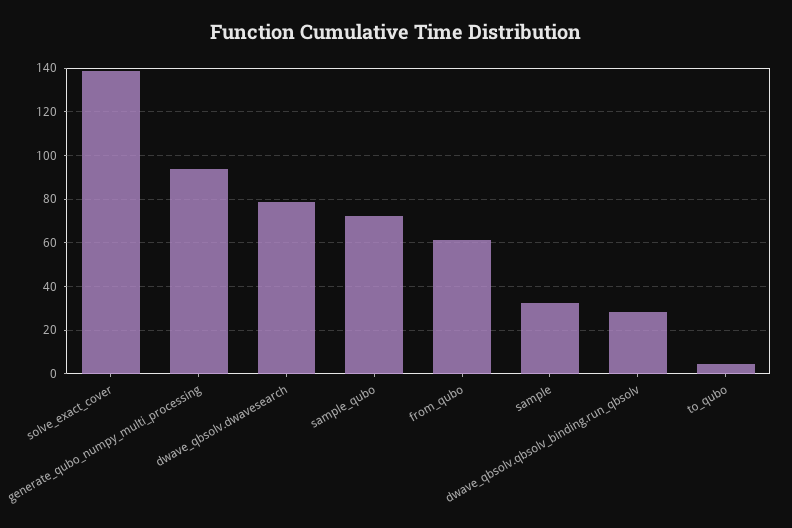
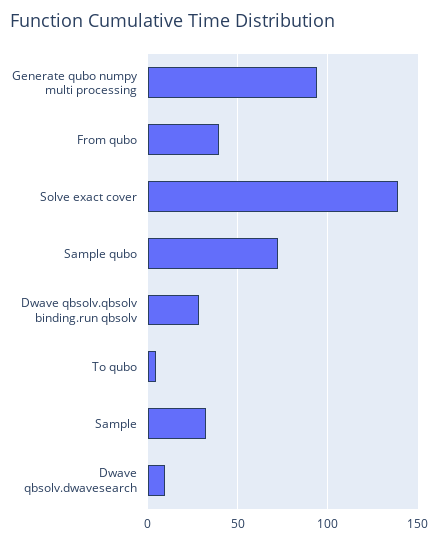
dwave_qbsolv.dwavesearch: 80 -> 10
from_qubo: 60 -> 40

